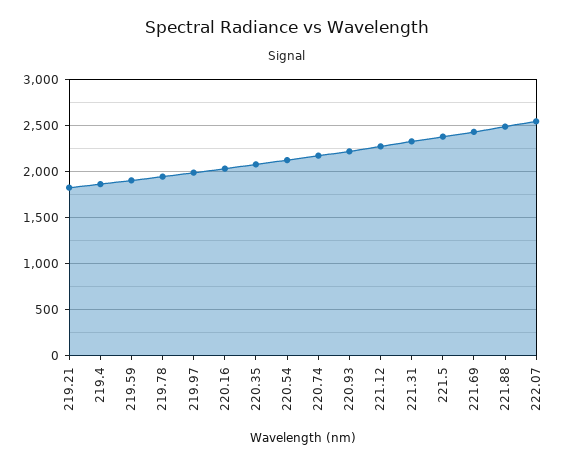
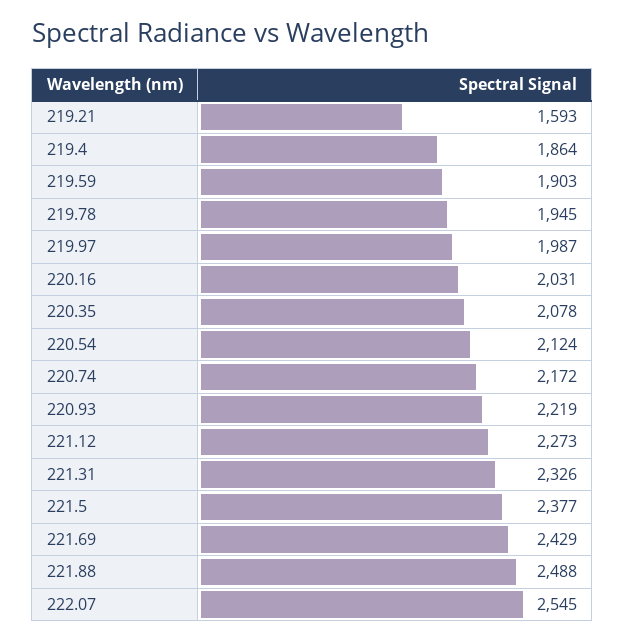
219.21: 1800 -> 1593

